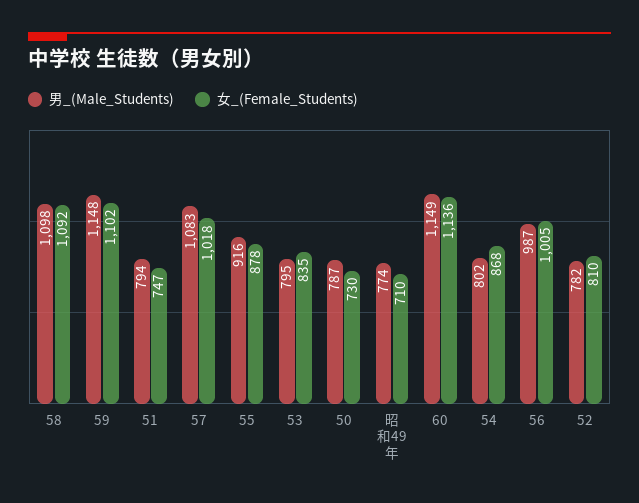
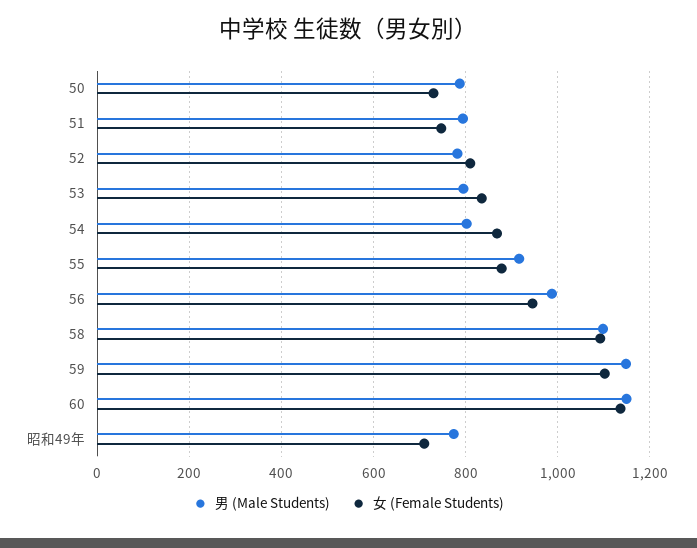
男_(Male_Students), 57: 1083 -> none
女_(Female_Students), 57: 1018 -> none
女_(Female_Students), 56: 1005 -> 940

